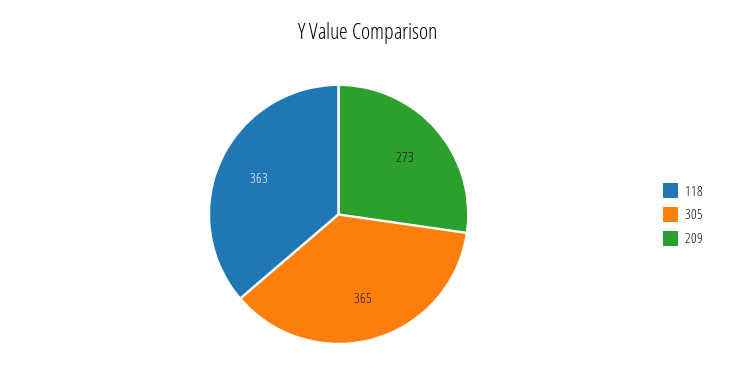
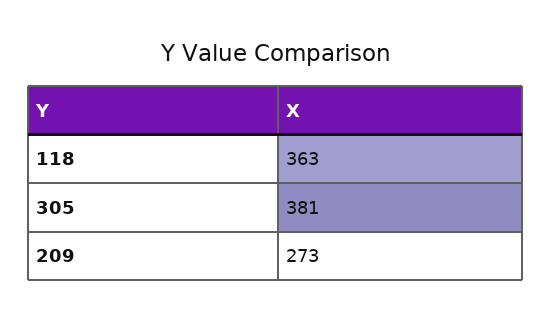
305: 365 -> 381

